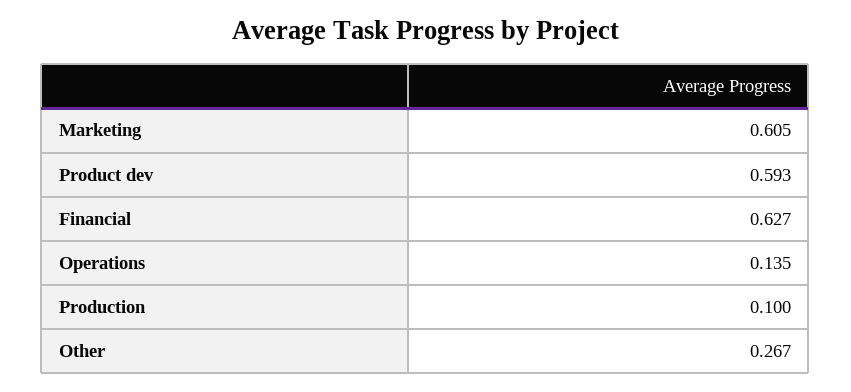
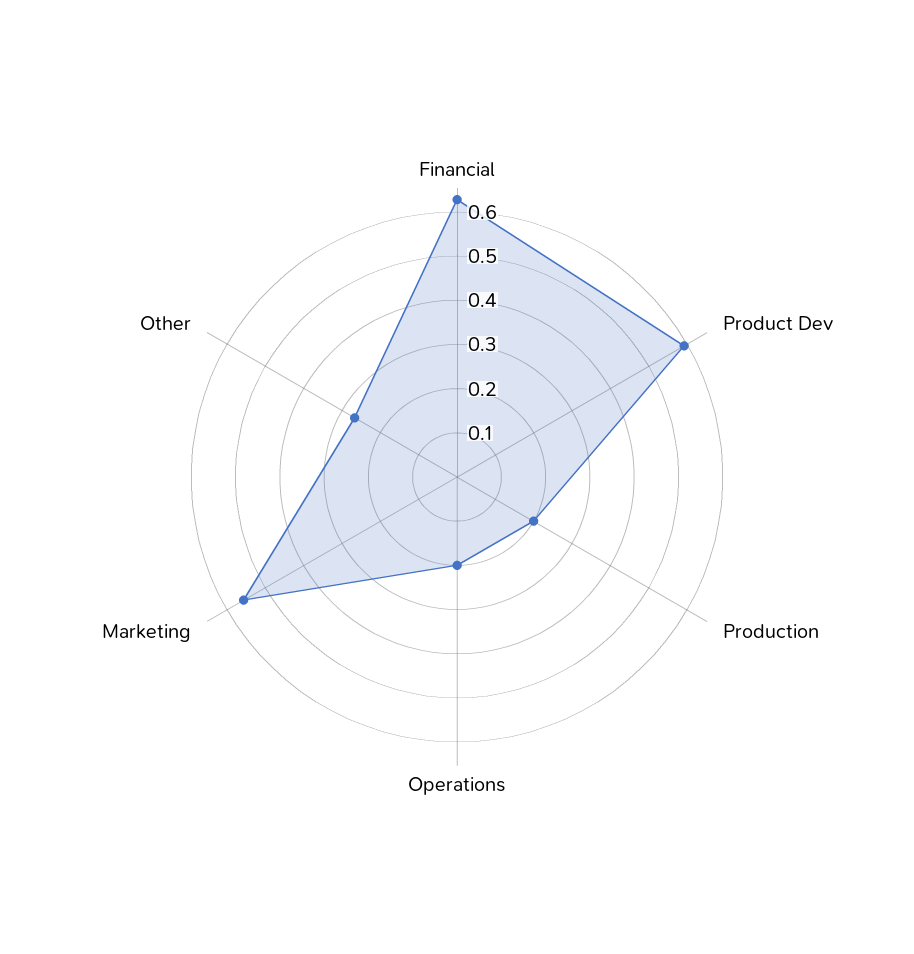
Marketing: 0.605 -> 0.56
Operations: 0.135 -> 0.2
Production: 0.1 -> 0.2

